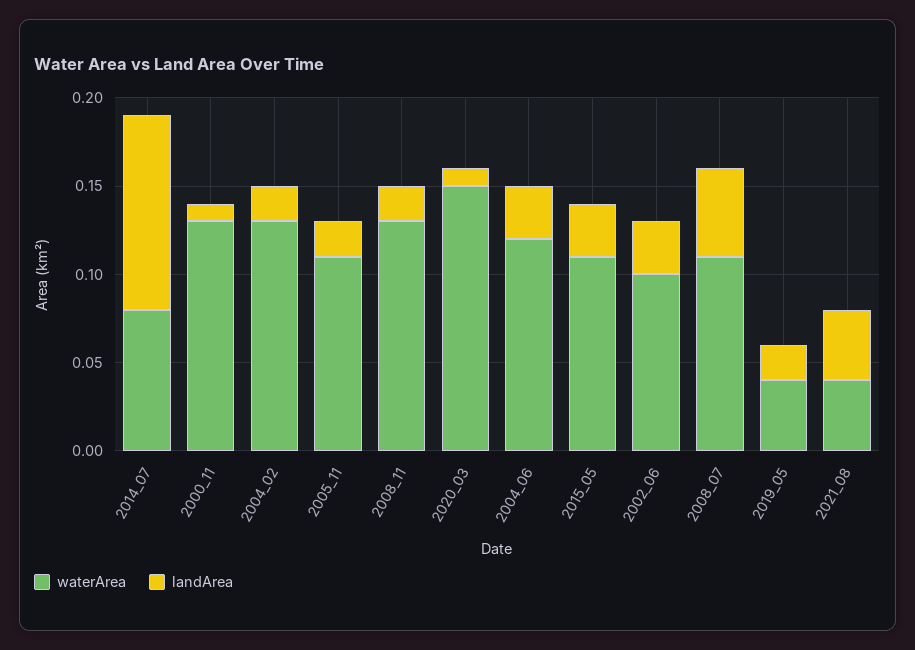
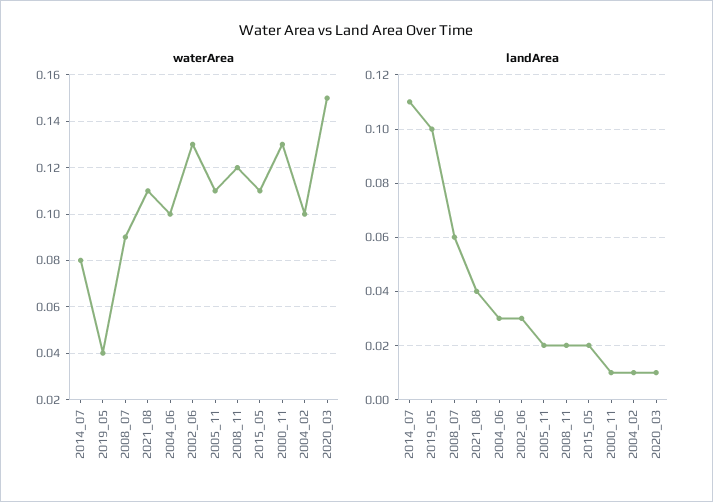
waterArea, 2004_02: 0.13 -> 0.1
landArea, 2004_02: 0.02 -> 0.01
waterArea, 2008_11: 0.13 -> 0.12
waterArea, 2004_06: 0.12 -> 0.1
landArea, 2015_05: 0.03 -> 0.02
waterArea, 2002_06: 0.1 -> 0.13
waterArea, 2008_07: 0.11 -> 0.09
landArea, 2008_07: 0.05 -> 0.06
landArea, 2019_05: 0.02 -> 0.1
waterArea, 2021_08: 0.04 -> 0.11

